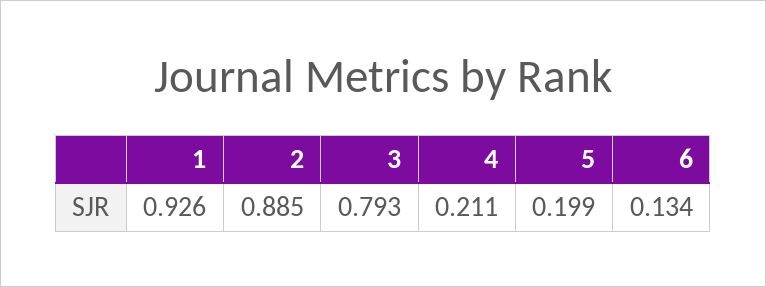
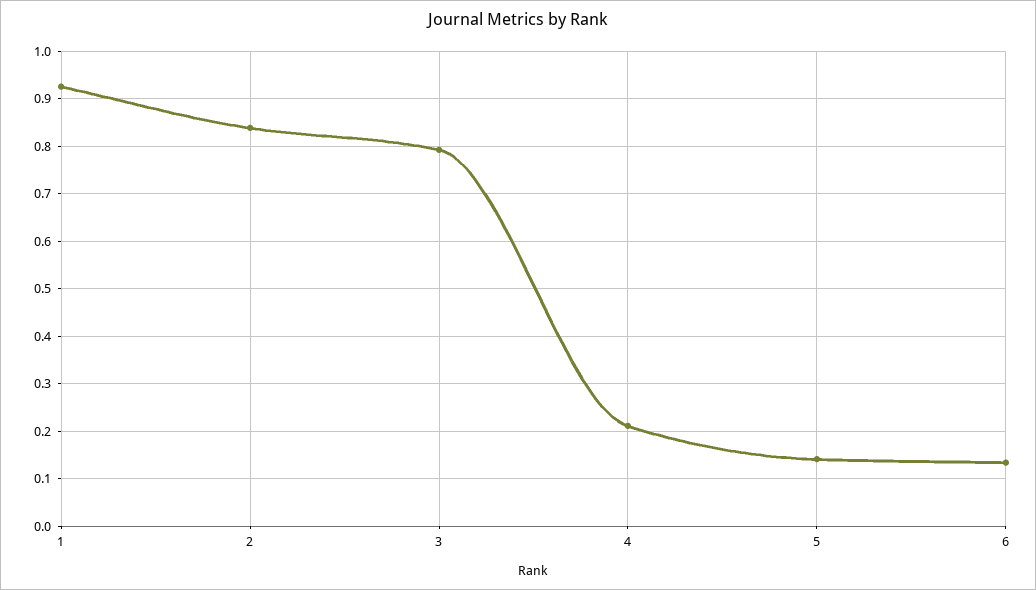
2: 0.885 -> 0.84
5: 0.199 -> 0.14

